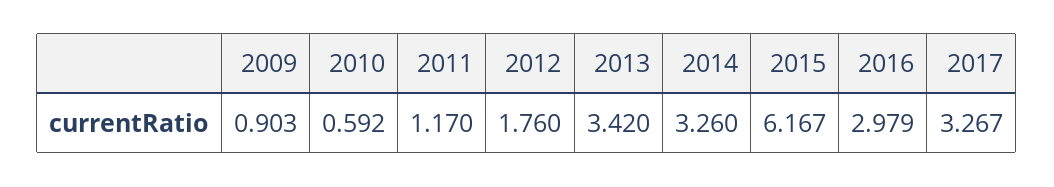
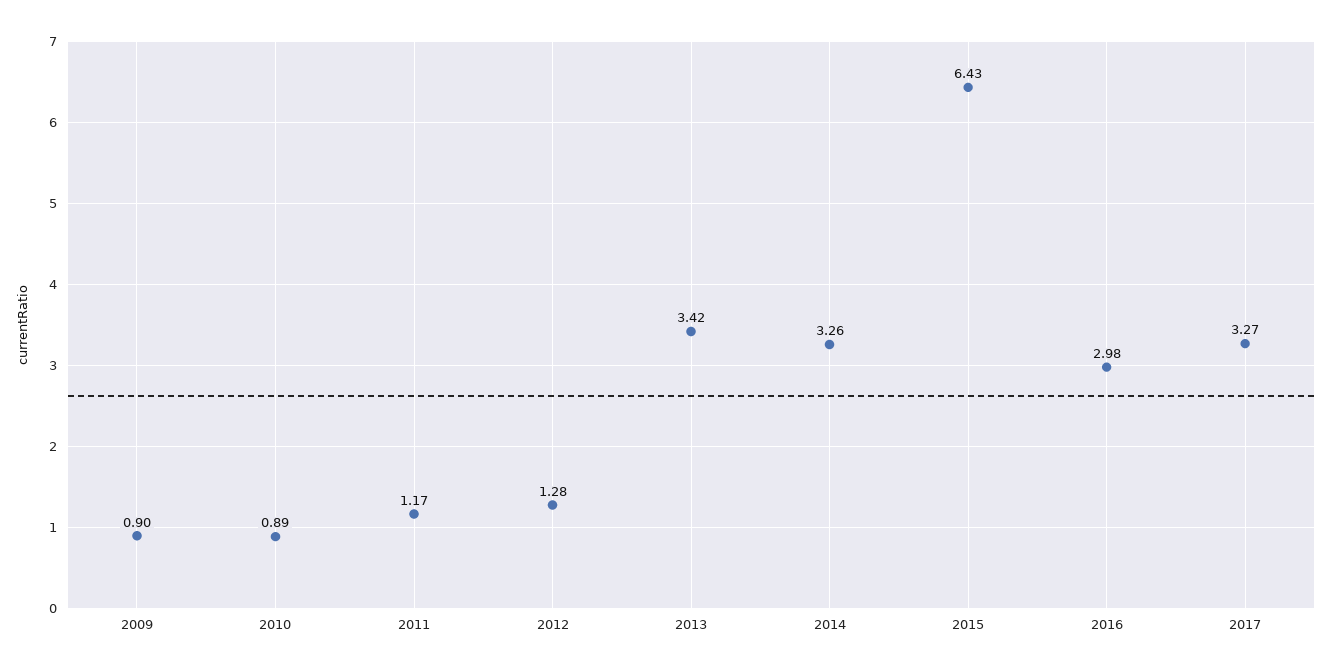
2010: 0.592 -> 0.89
2012: 1.76 -> 1.28
2015: 6.167 -> 6.43

